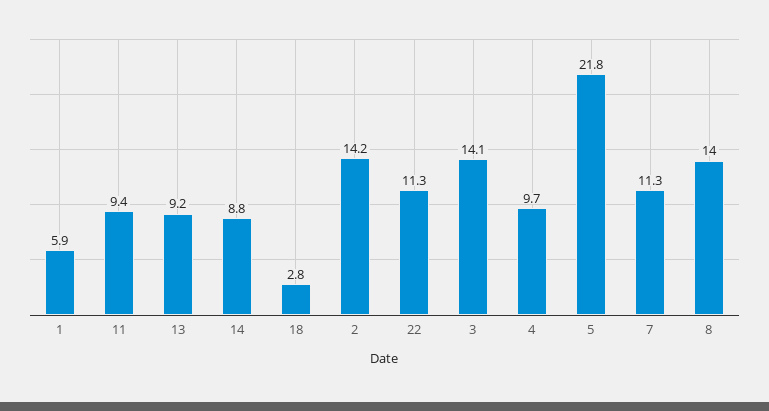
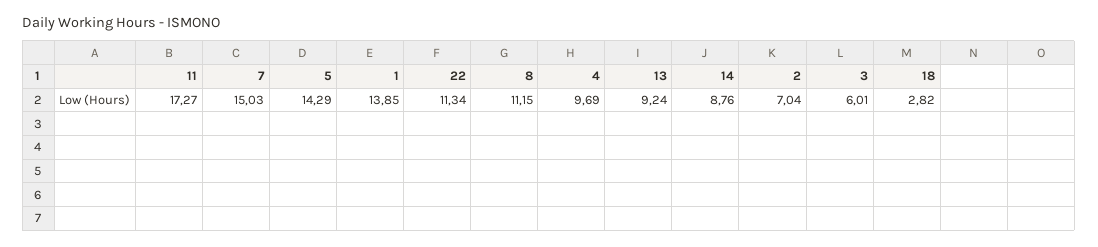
1: 5.9 -> 13.85
11: 9.4 -> 17.27
2: 14.2 -> 7.04
3: 14.1 -> 6.01
5: 21.8 -> 14.29
7: 11.3 -> 15.03
8: 14 -> 11.15

